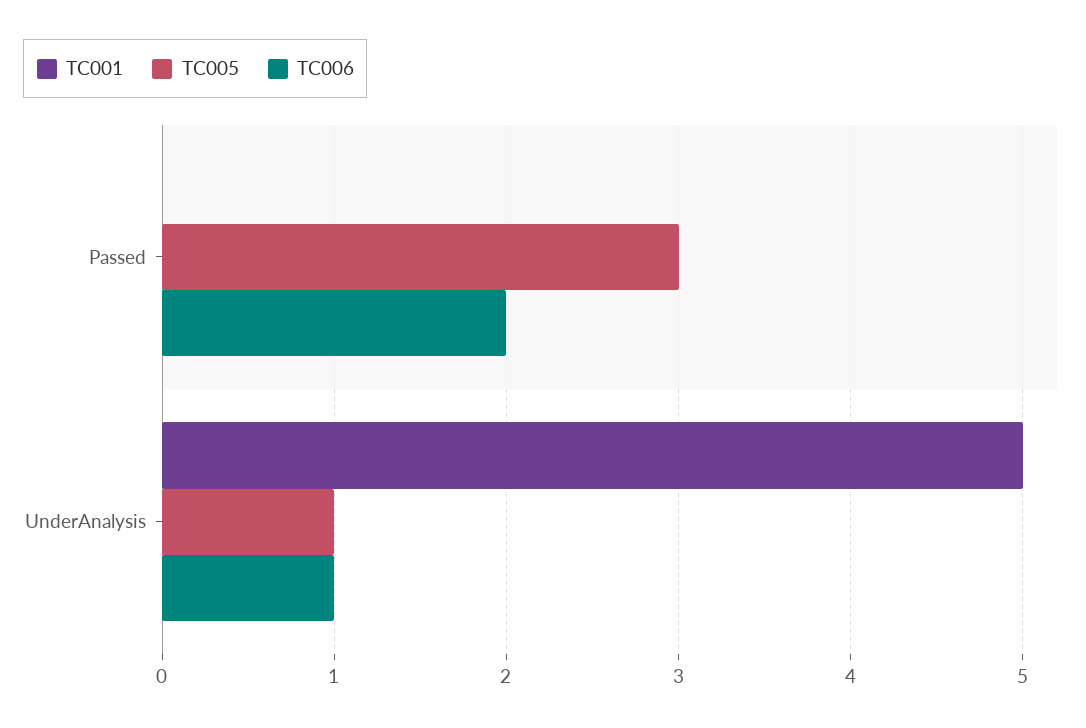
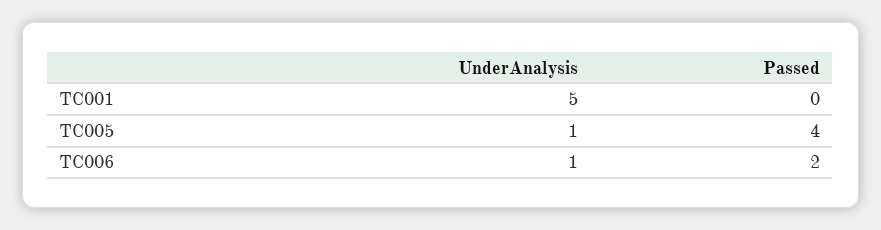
TC005, Passed: 3 -> 4

